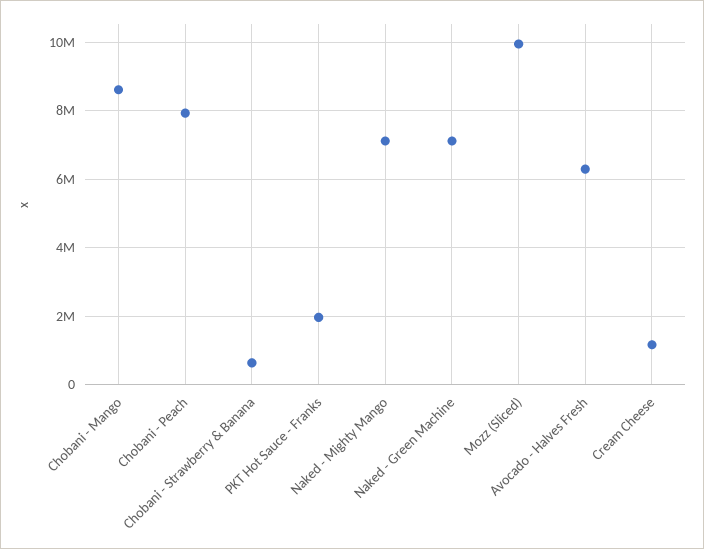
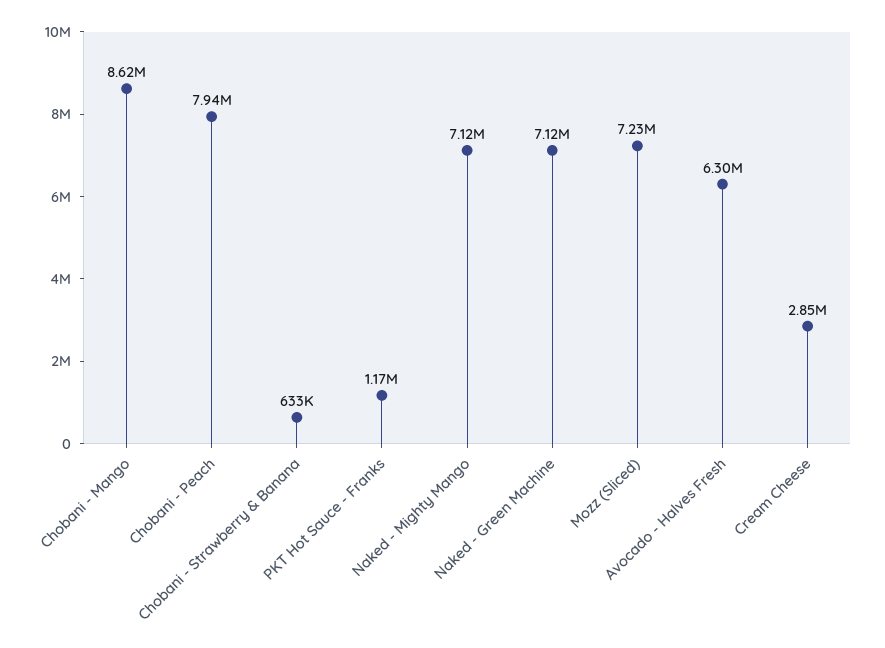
PKT Hot Sauce - Franks: 2000000 -> 1170000
Mozz (Sliced): 10000000 -> 7230000
Cream Cheese: 1200000 -> 2850000

